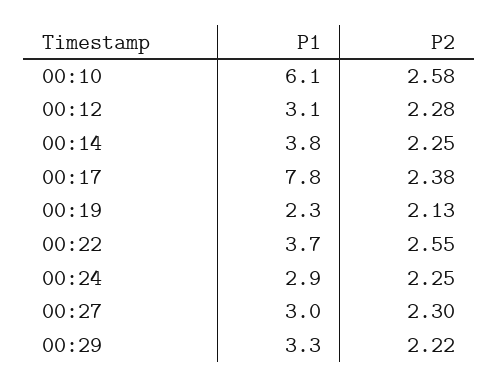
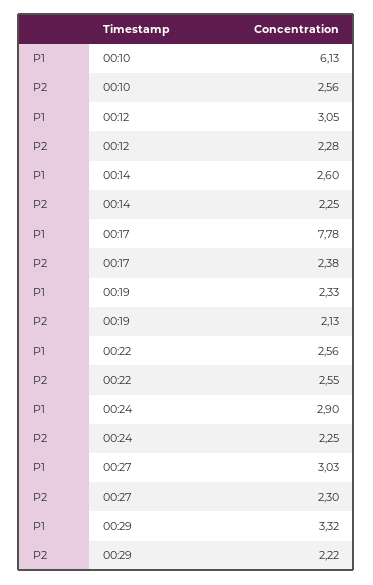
P2, 00:10: 2.58 -> 2.56
P1, 00:14: 3.8 -> 2.6
P1, 00:22: 3.7 -> 2.56

